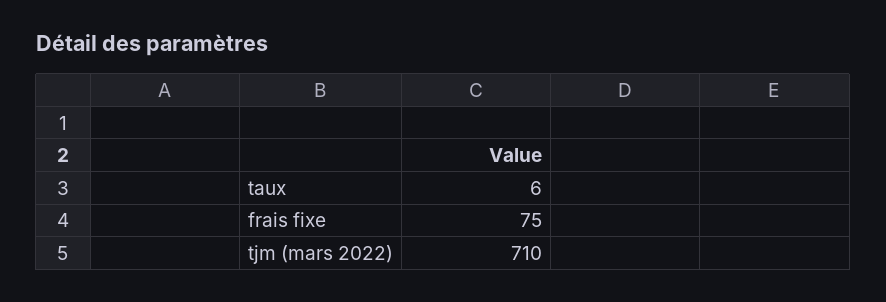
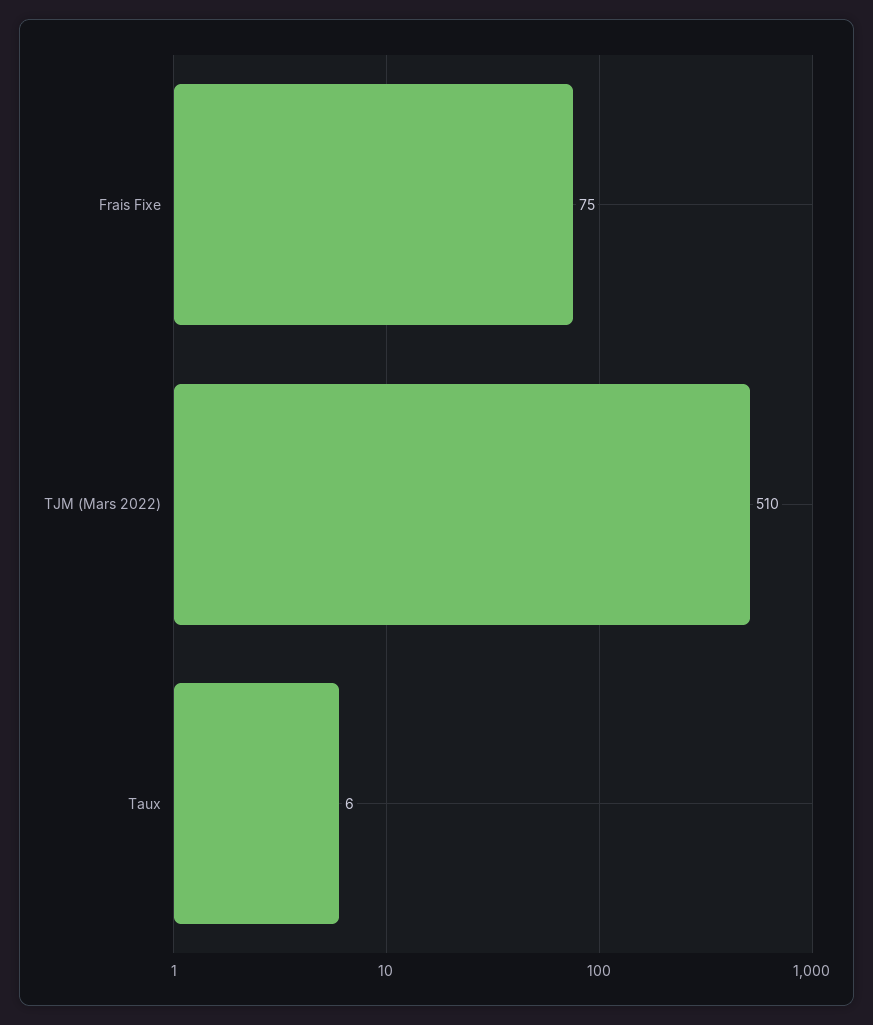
tjm (mars 2022): 710 -> 510

